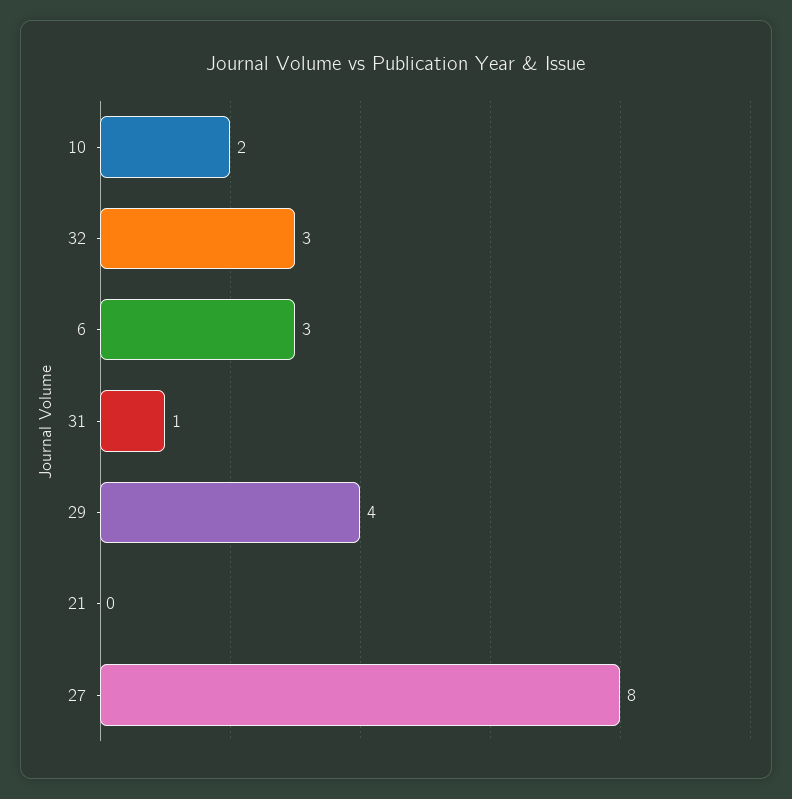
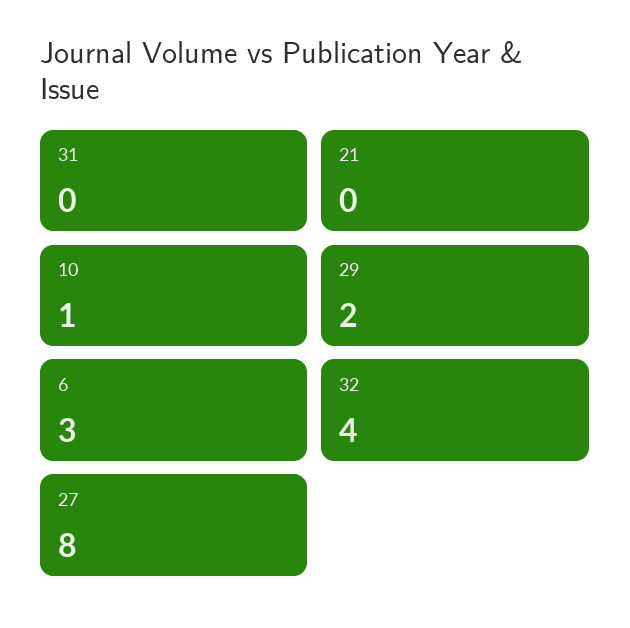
10: 2 -> 1
32: 3 -> 4
31: 1 -> 0
29: 4 -> 2

